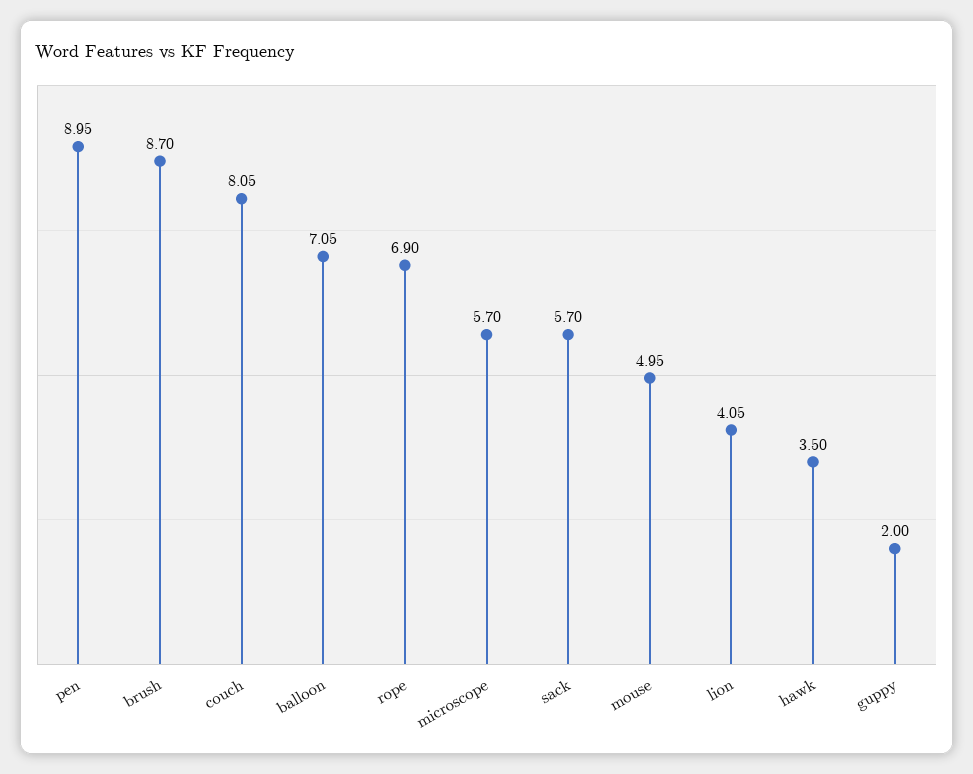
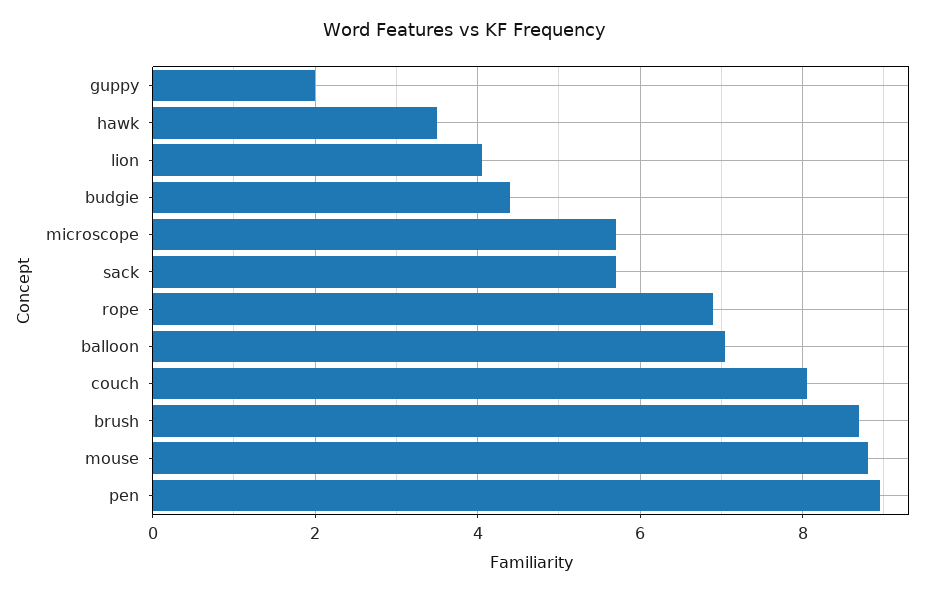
mouse: 4.95 -> 8.8
budgie: none -> 4.4

